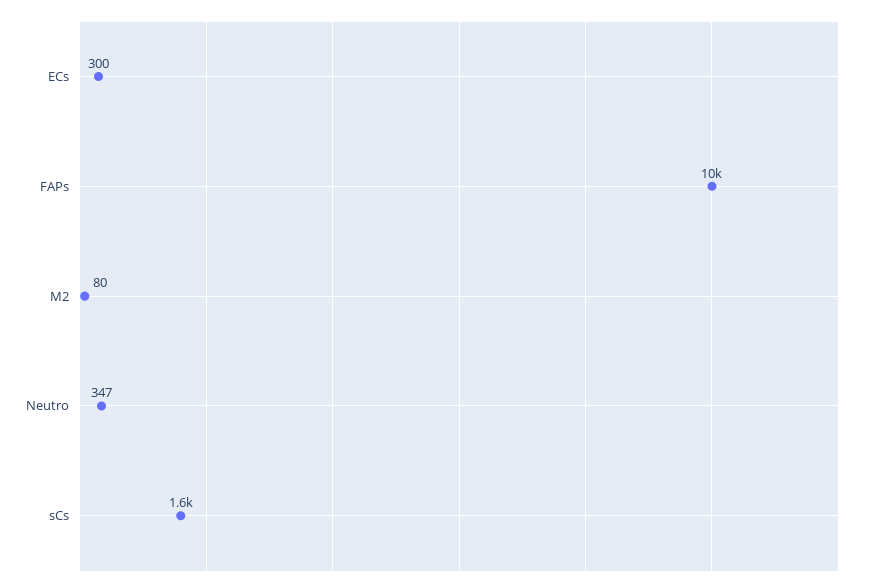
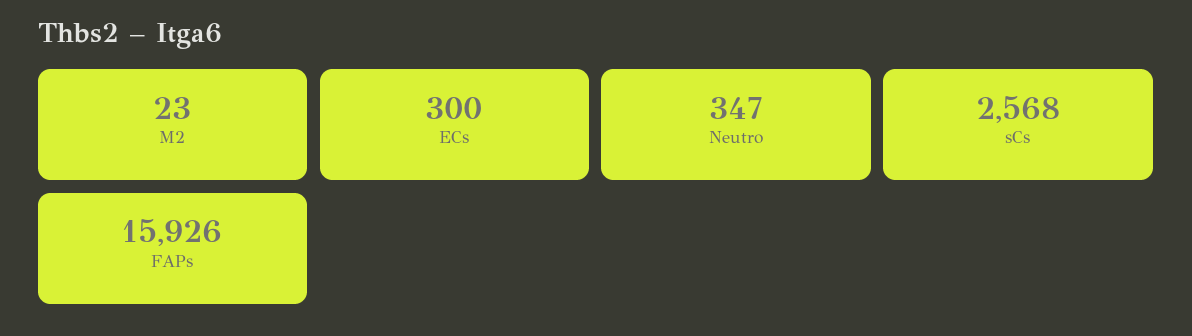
FAPs: 10000 -> 15926
M2: 80 -> 23
sCs: 1600 -> 2568

